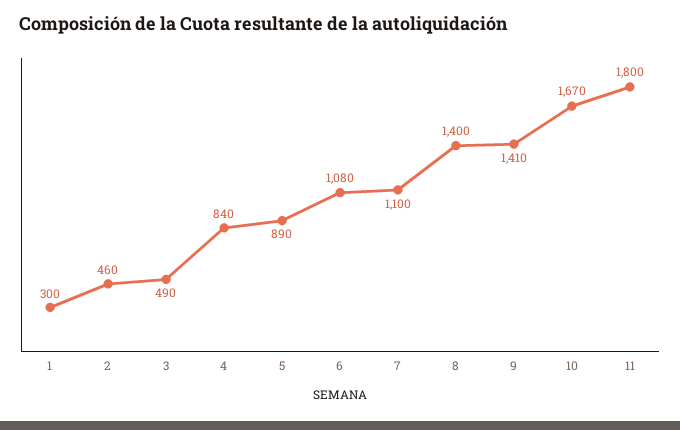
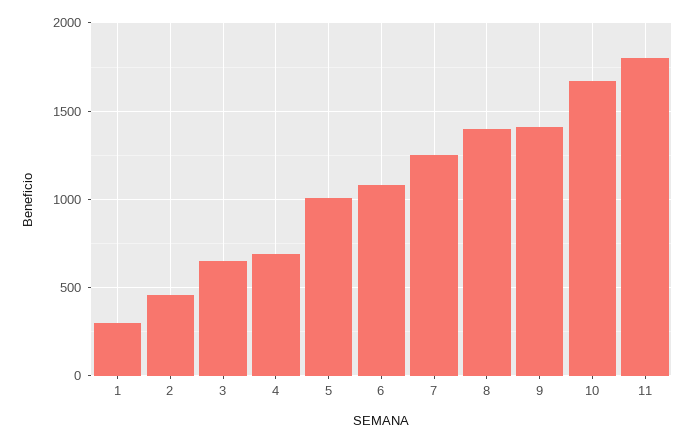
3: 490 -> 650
4: 840 -> 700
5: 890 -> 1000
7: 1100 -> 1250

